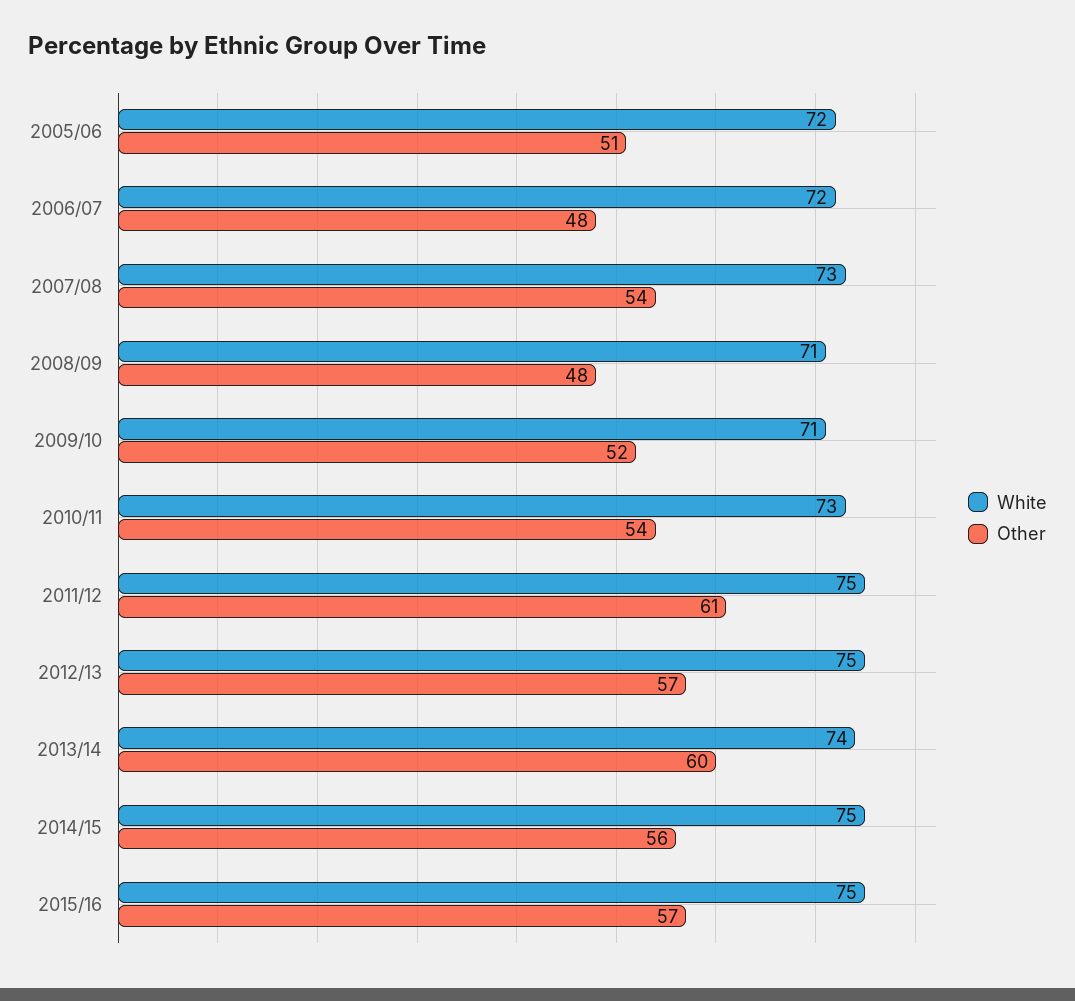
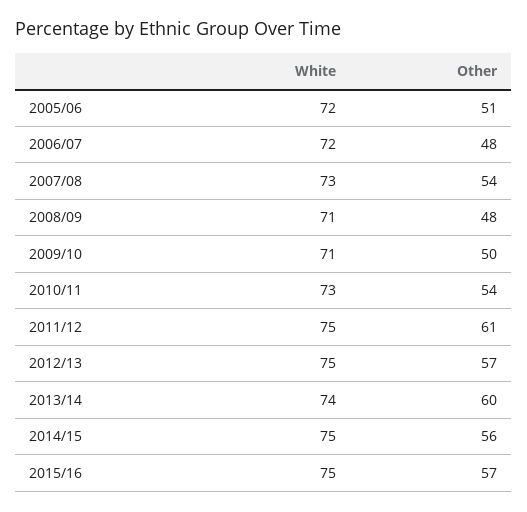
Other, 2009/10: 52 -> 50

